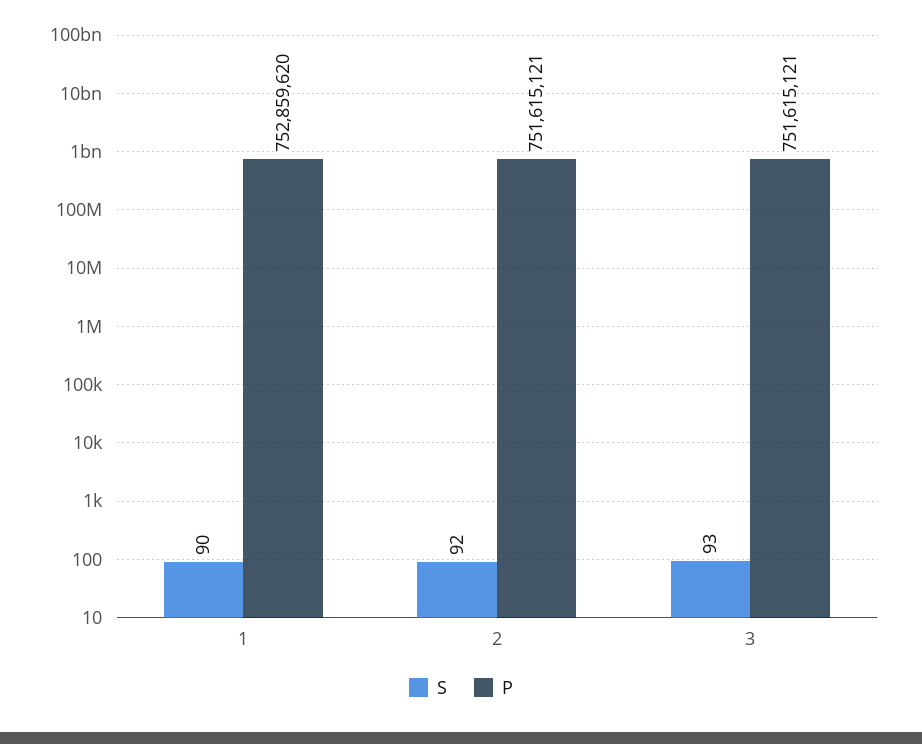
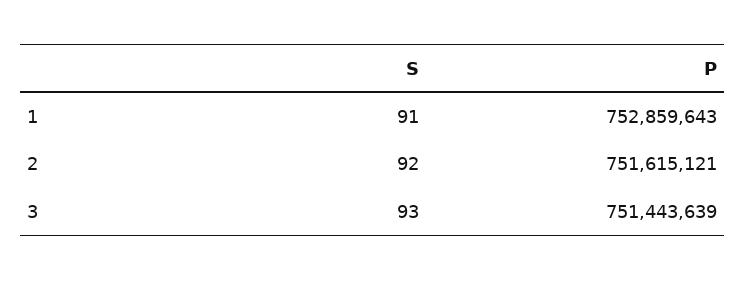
S, 1: 90 -> 91
P, 1: 752859620 -> 752859643
P, 3: 751615121 -> 751443639

